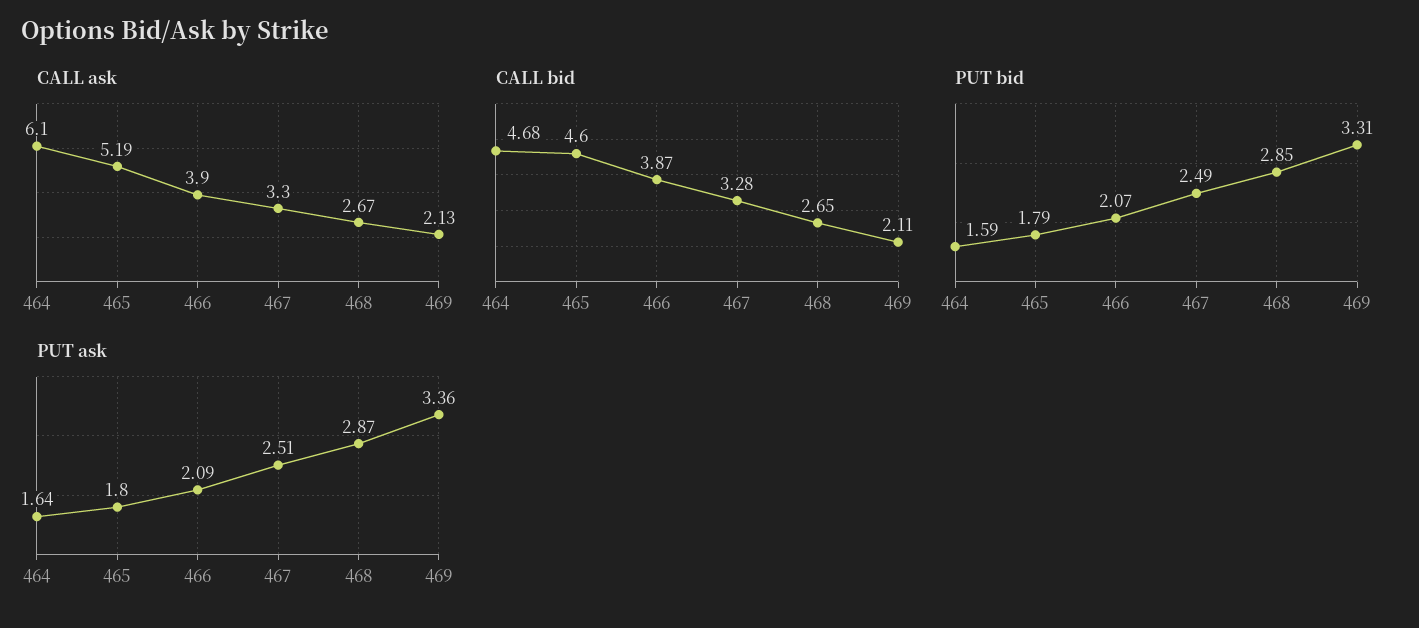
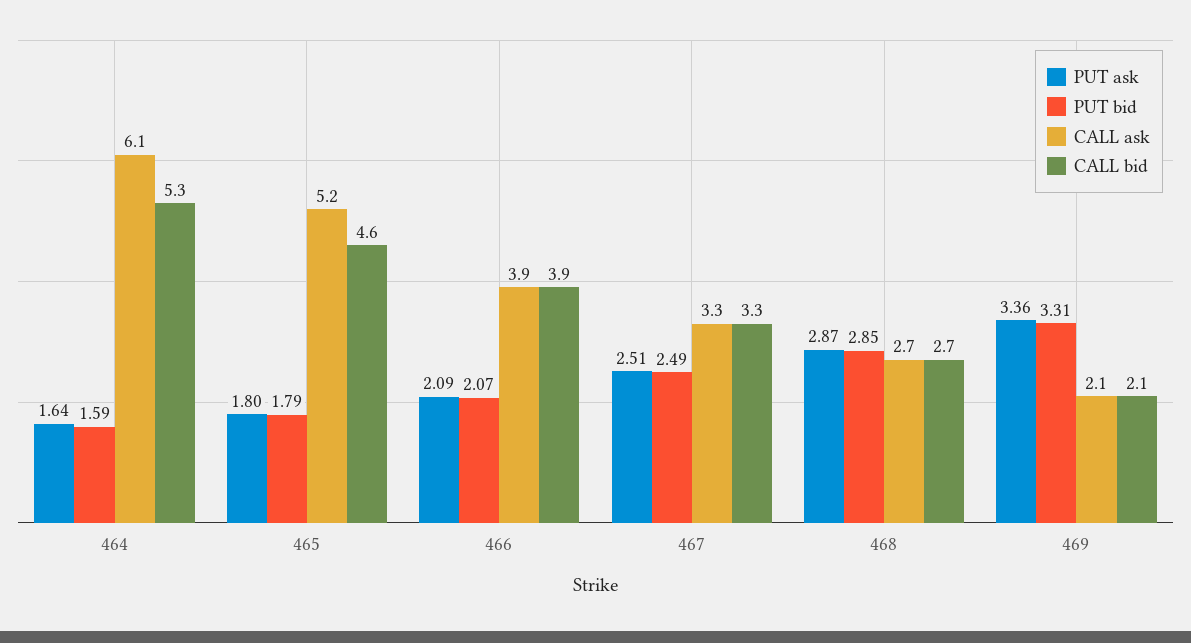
CALL bid, 464: 4.68 -> 5.3

